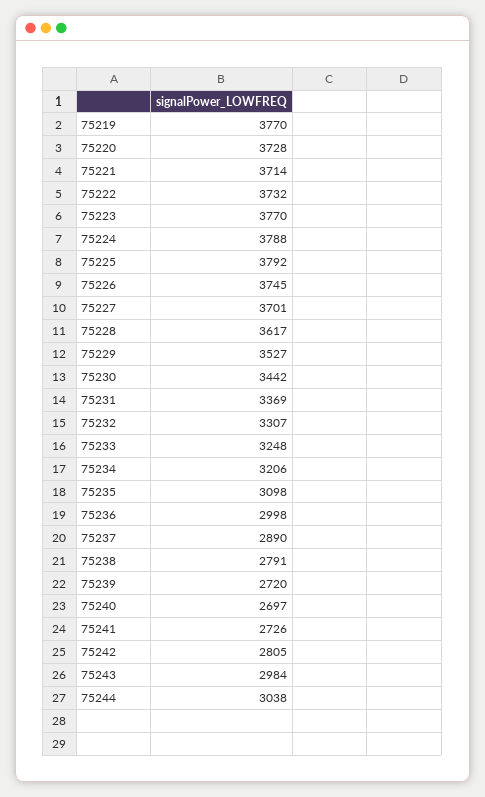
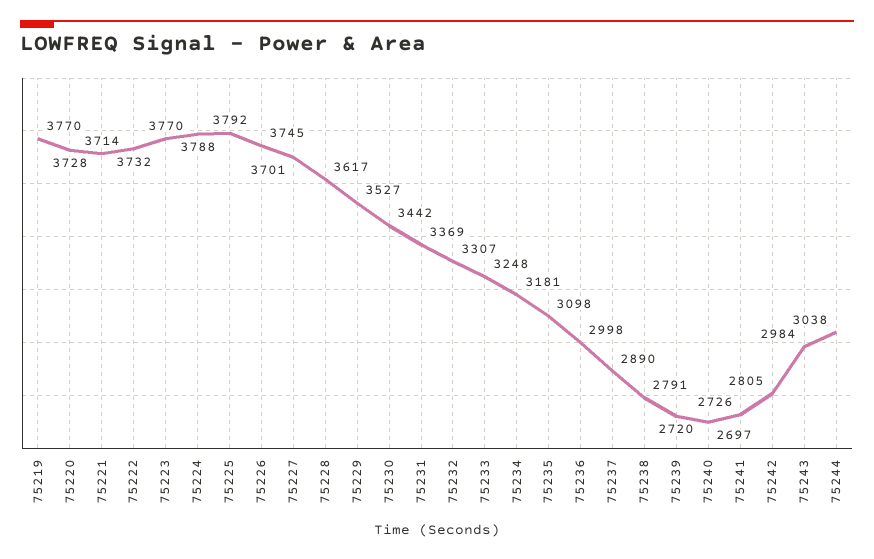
75234: 3206 -> 3181

